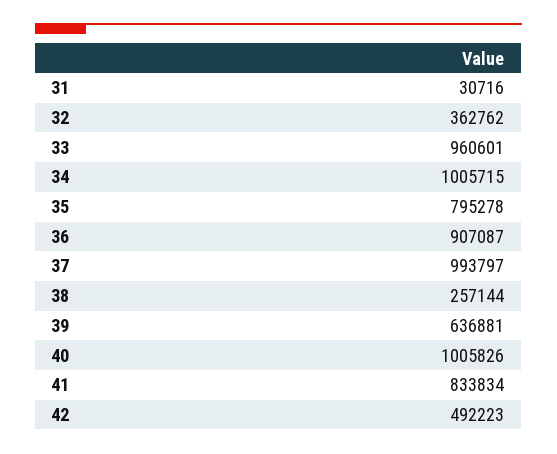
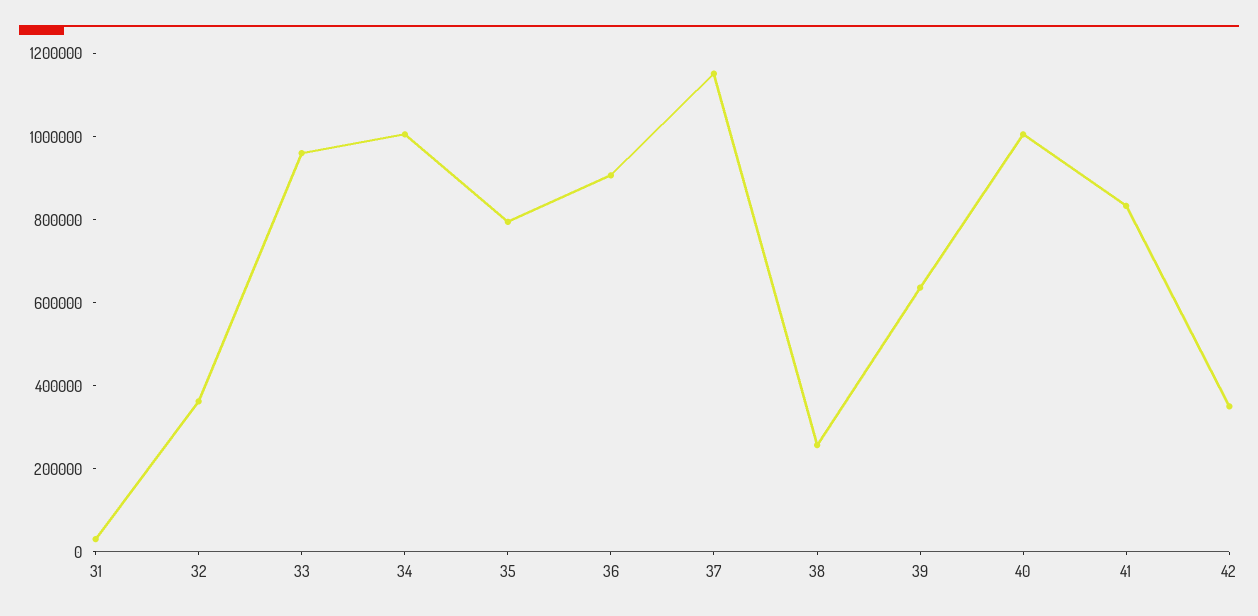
37: 993797 -> 1150000
42: 492223 -> 350000

